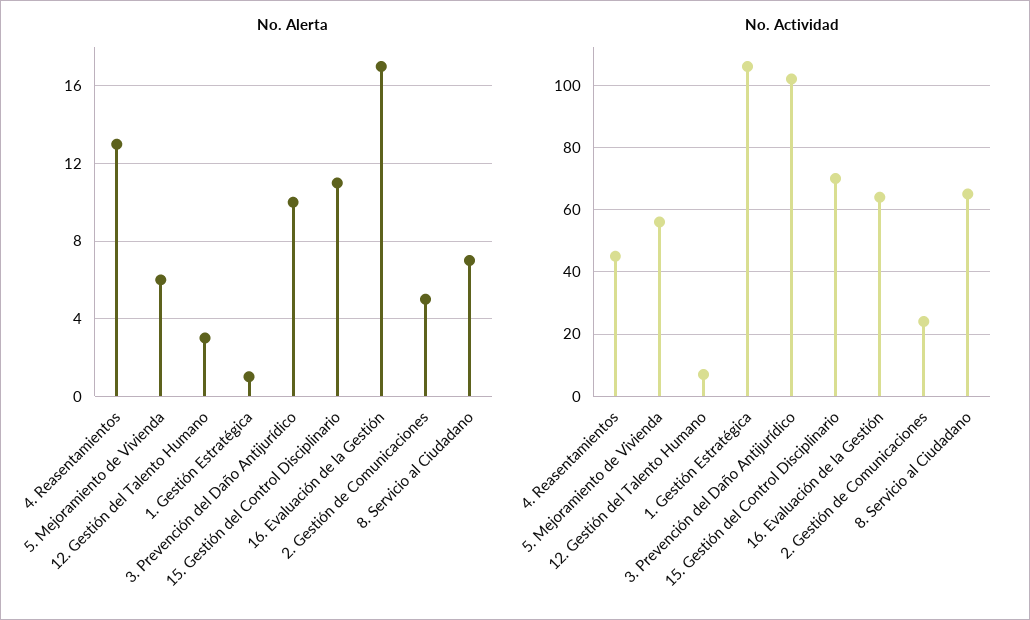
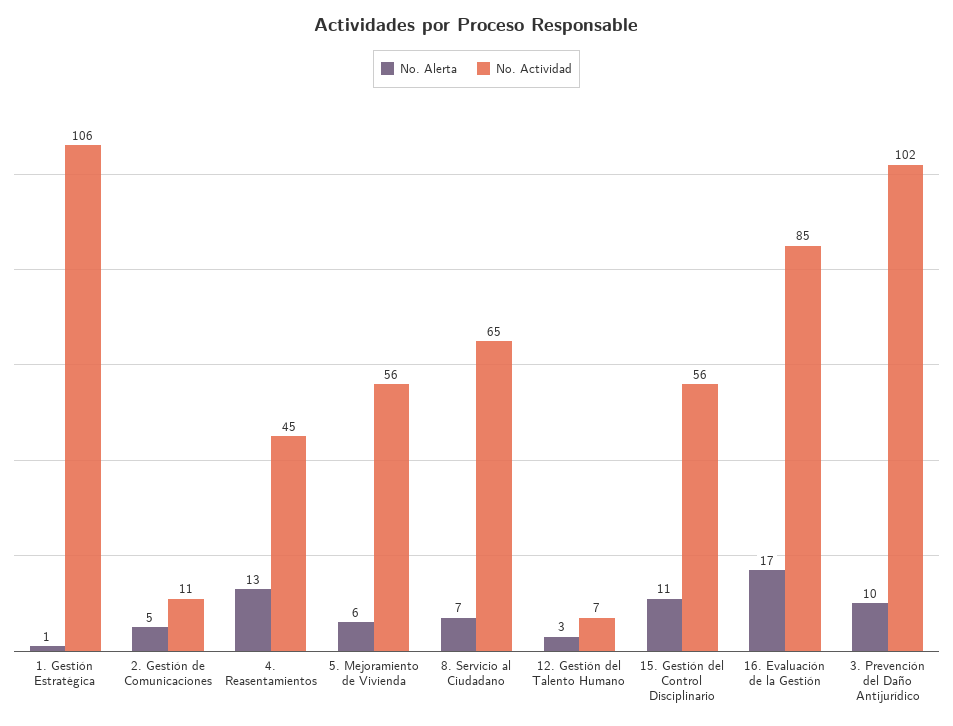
No. Actividad, 15. Gestión del Control Disciplinario: 70 -> 56
No. Actividad, 16. Evaluación de la Gestión: 65 -> 85
No. Actividad, 2. Gestión de Comunicaciones: 25 -> 11

